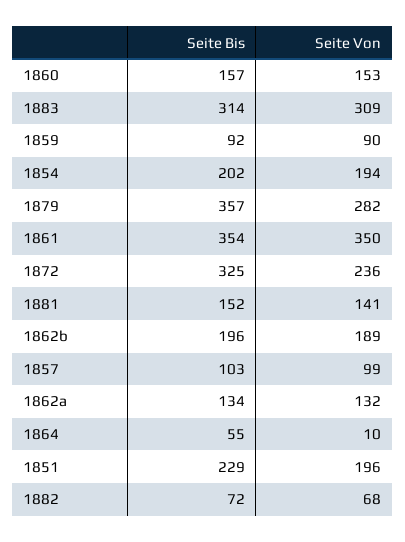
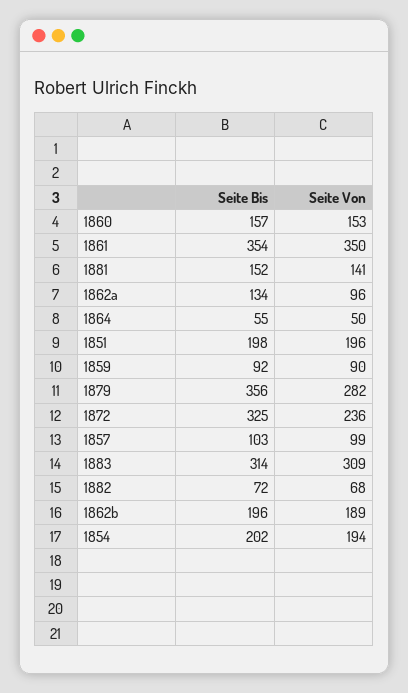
Seite Bis, 1879: 357 -> 356
Seite Von, 1862a: 132 -> 96
Seite Von, 1864: 10 -> 50
Seite Bis, 1851: 229 -> 198

